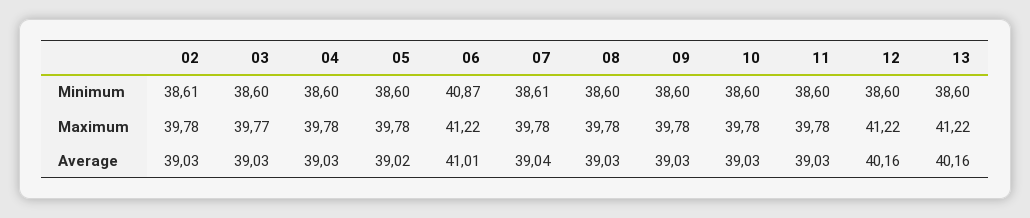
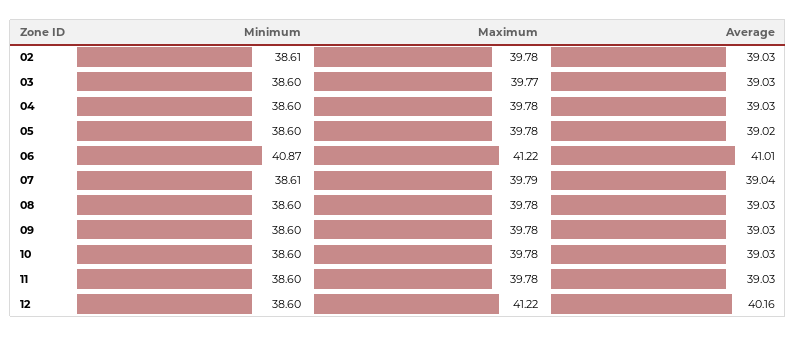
13, Minimum: 38.6 -> none
07, Maximum: 39.78 -> 39.79
13, Maximum: 41.22 -> none
13, Average: 40.16 -> none

